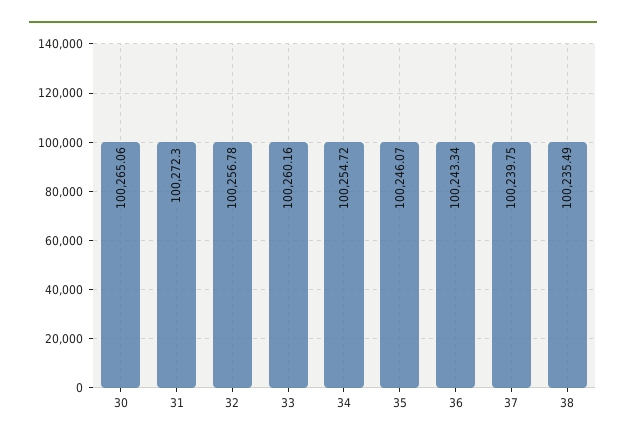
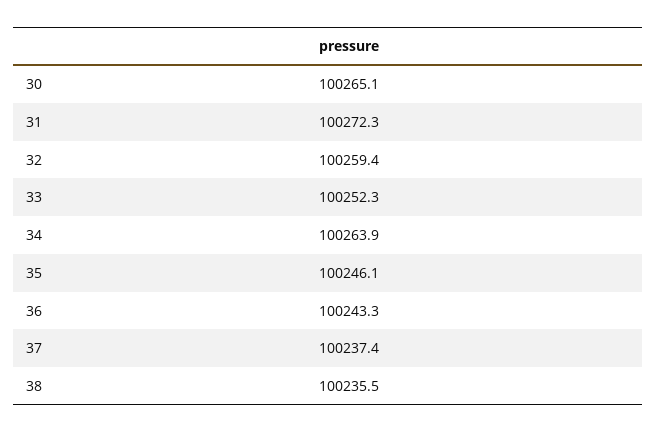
32: 100256.78 -> 100259.4
33: 100260.16 -> 100252.3
34: 100254.72 -> 100263.9
37: 100239.75 -> 100237.4

